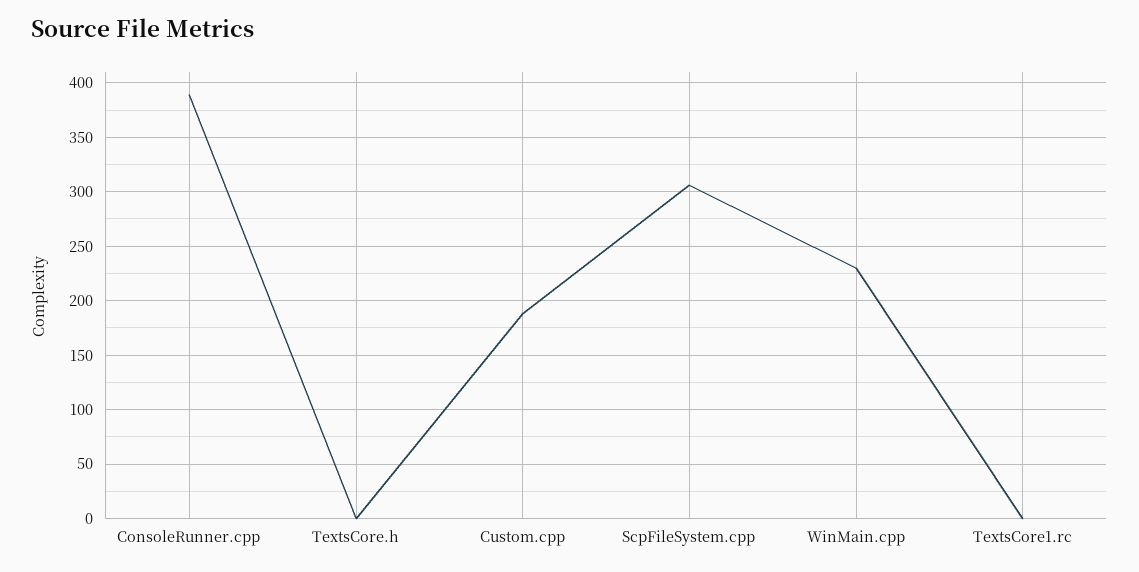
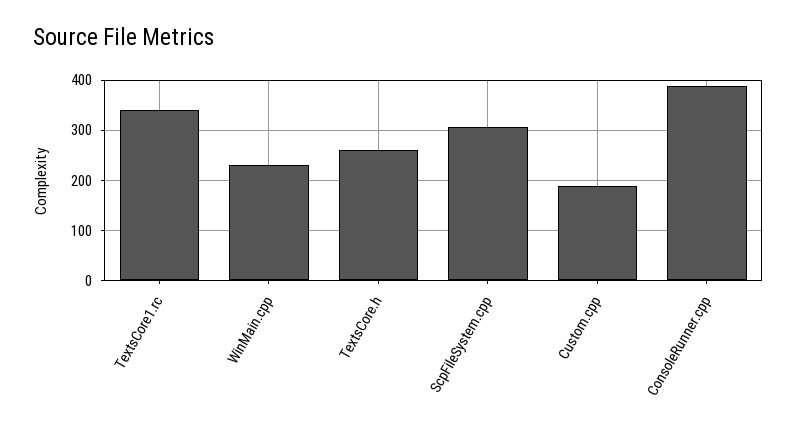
TextsCore.h: 0 -> 260
TextsCore1.rc: 0 -> 340

